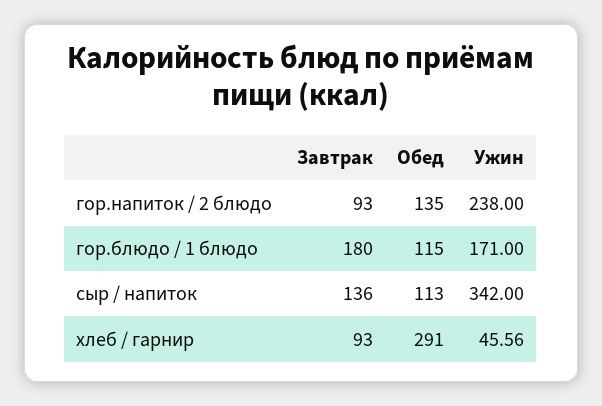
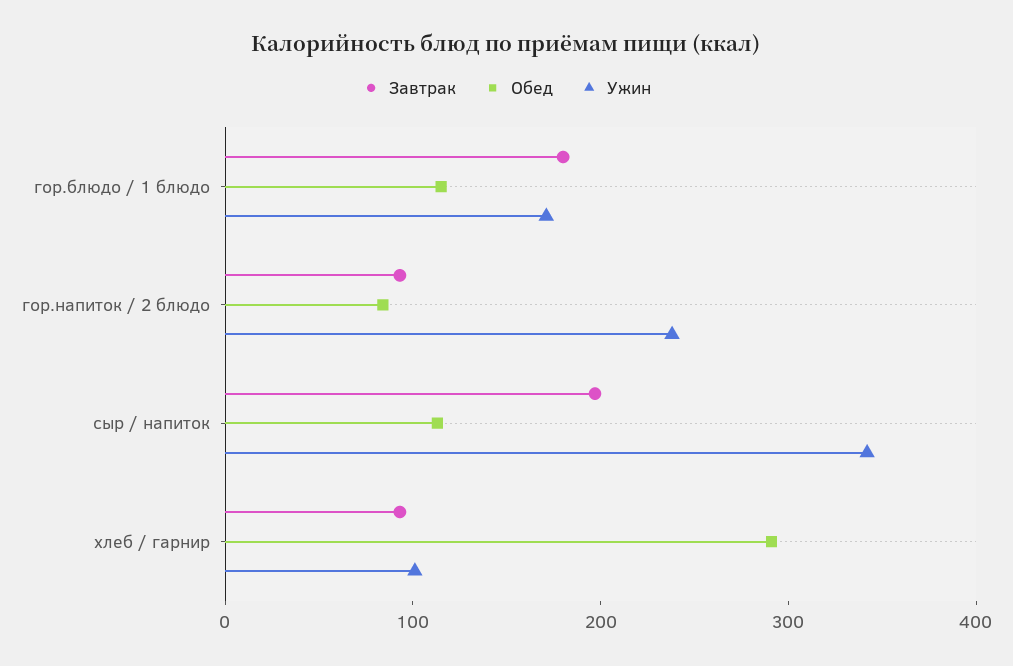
Обед, гор.напиток / 2 блюдо: 135 -> 80
Завтрак, сыр / напиток: 136 -> 200
Ужин, хлеб / гарнир: 45.56 -> 100

